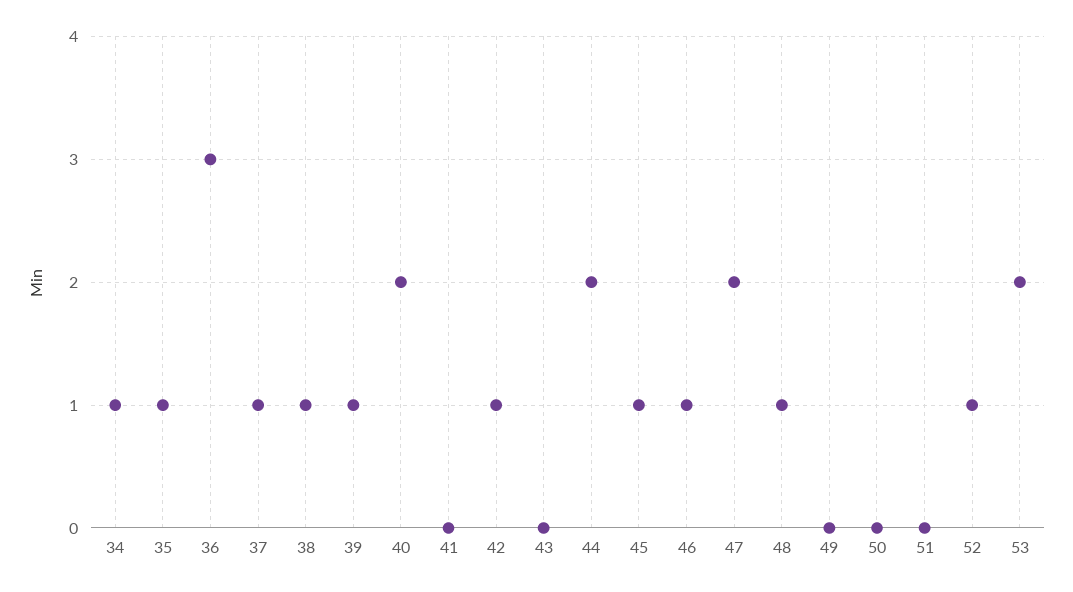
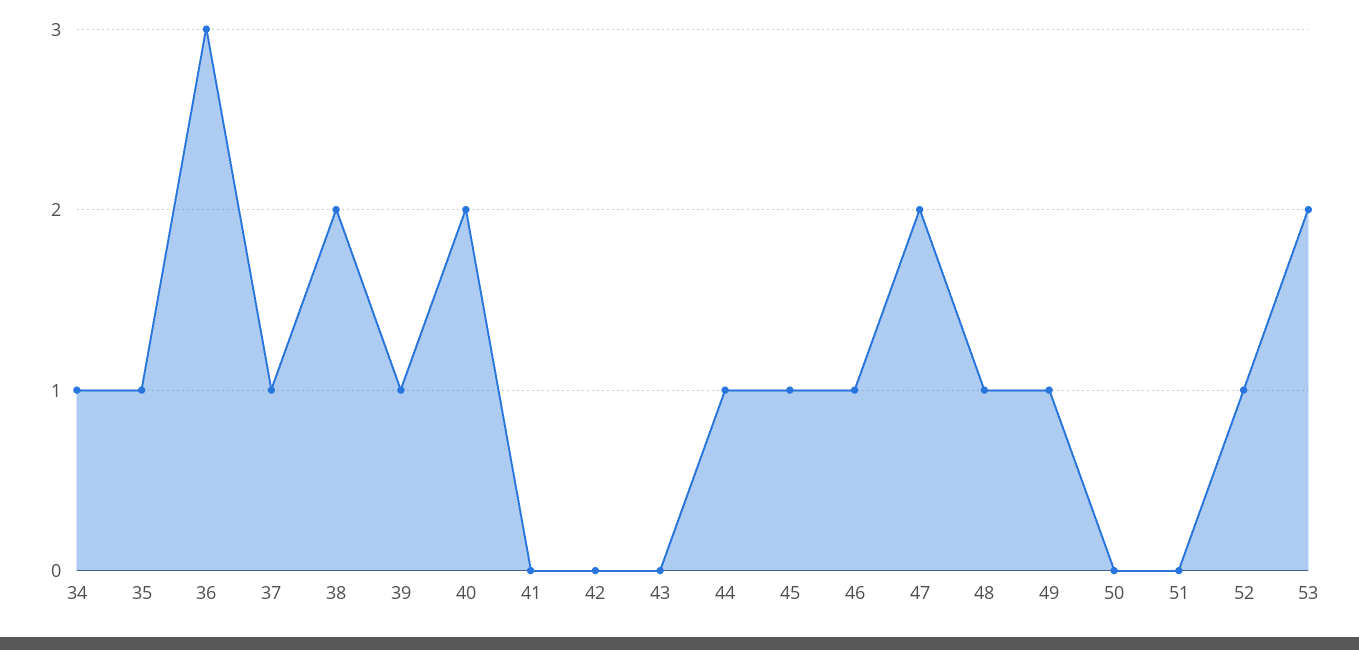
38: 1 -> 2
42: 1 -> 0
44: 2 -> 1
49: 0 -> 1

